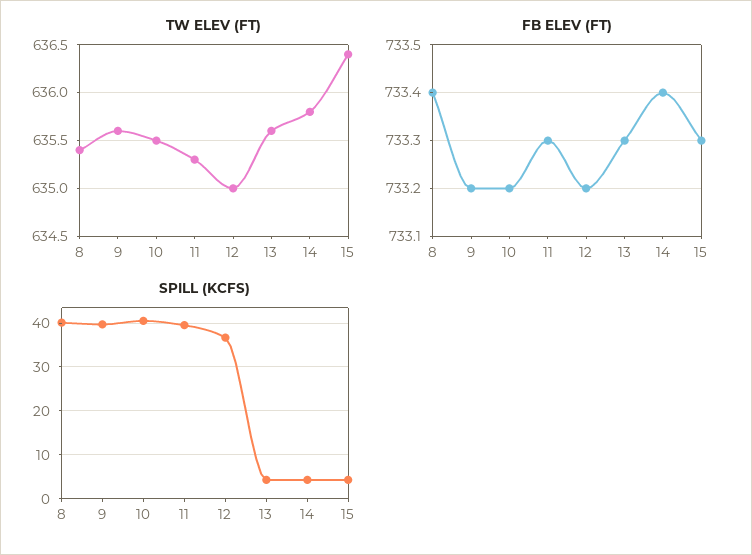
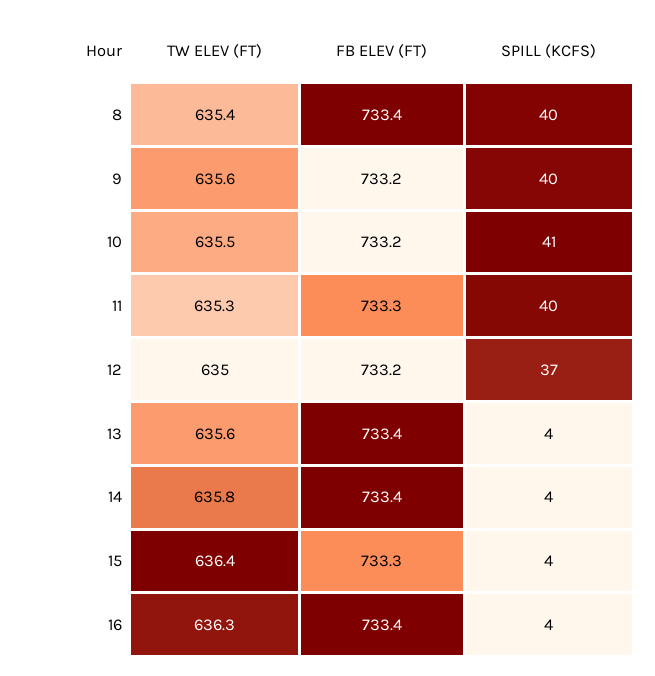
FB ELEV (FT), 13: 733.3 -> 733.4
TW ELEV (FT), 16: none -> 636.3
FB ELEV (FT), 16: none -> 733.4
SPILL (KCFS), 16: none -> 4

